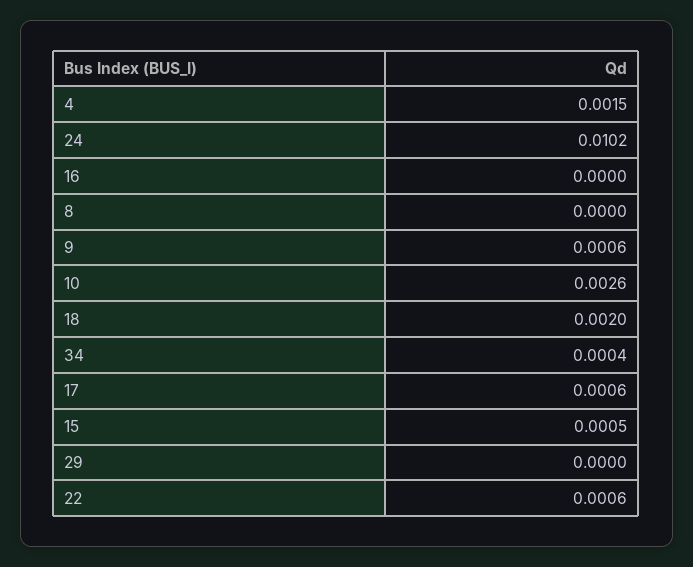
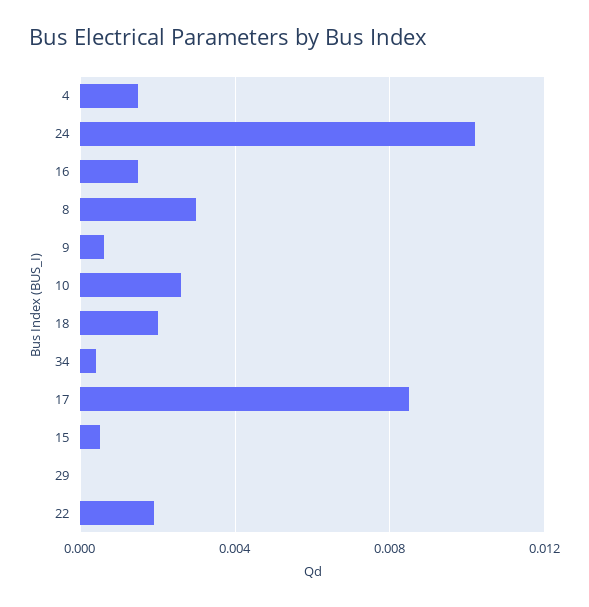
16: 0 -> 0.0015
8: 0 -> 0.003
17: 0.0006 -> 0.0085
22: 0.0006 -> 0.002

